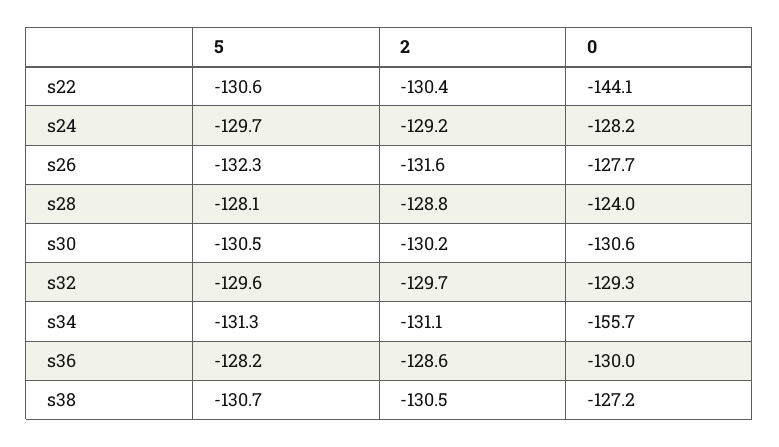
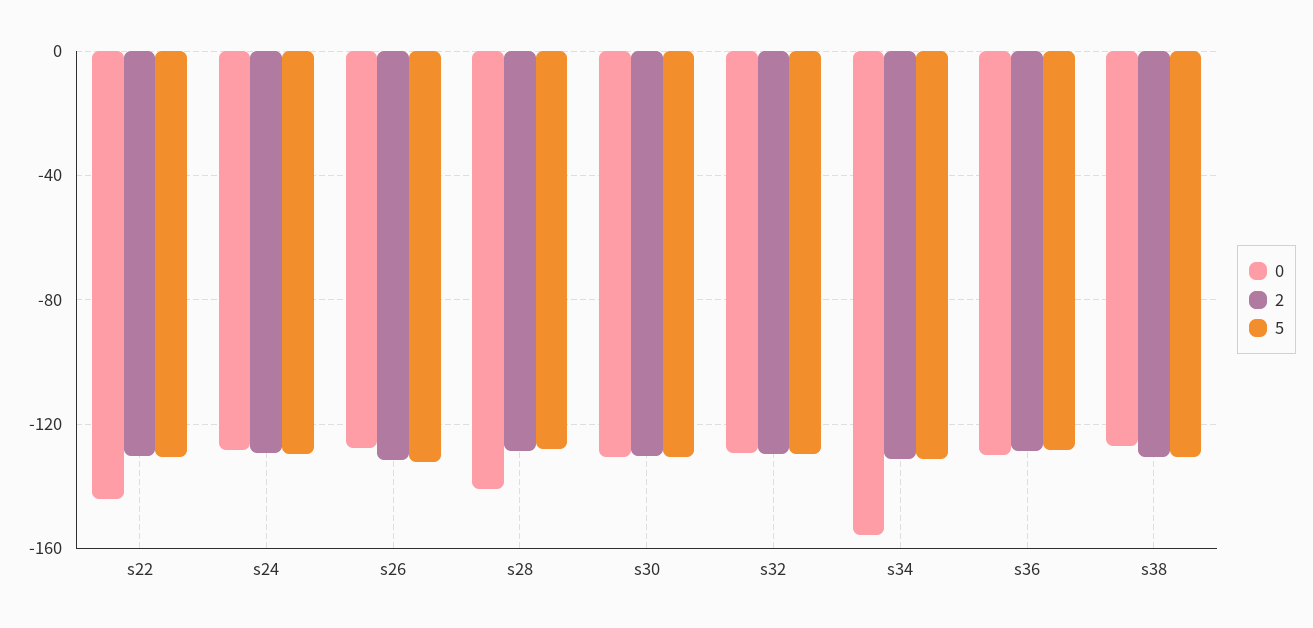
0, s28: -124 -> -140

